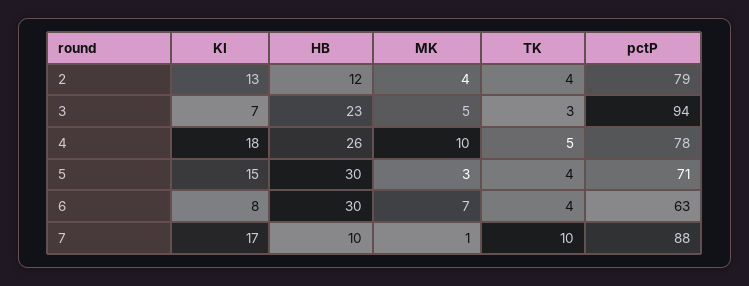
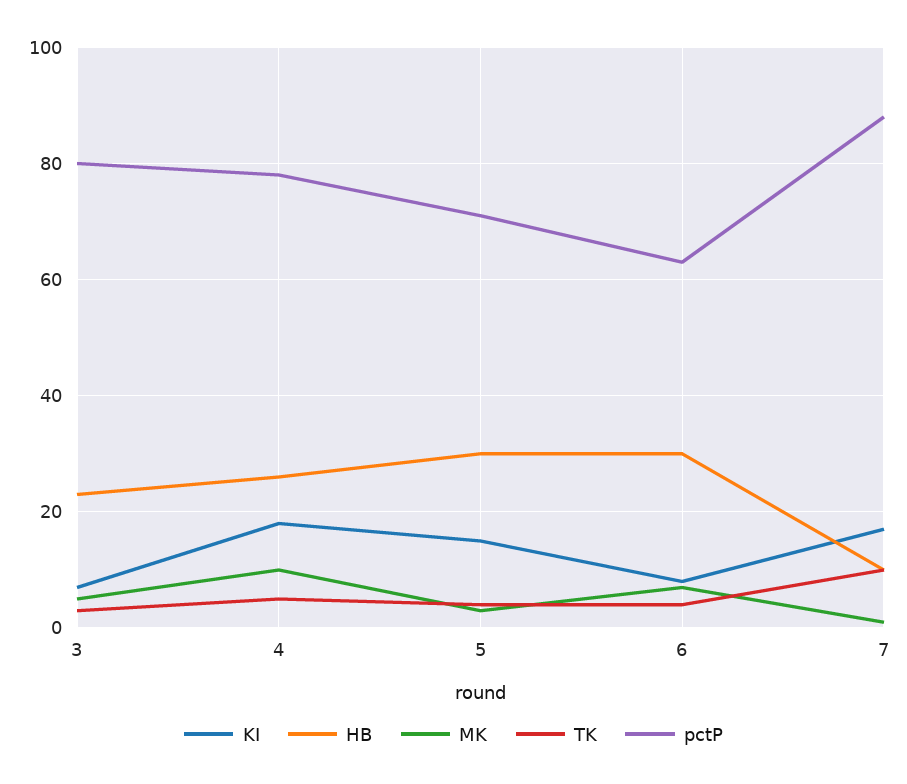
KI, 2: 13 -> none
HB, 2: 12 -> none
MK, 2: 4 -> none
TK, 2: 4 -> none
pctP, 2: 79 -> none
pctP, 3: 94 -> 80

